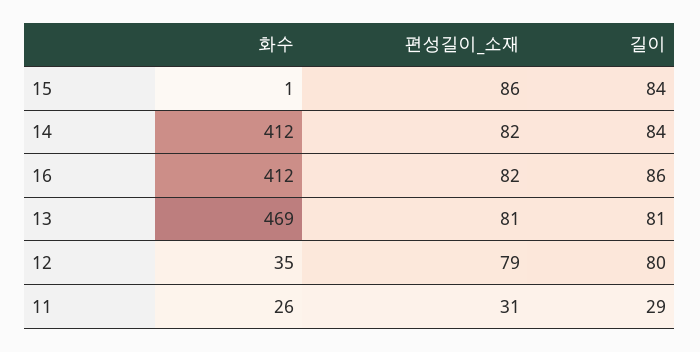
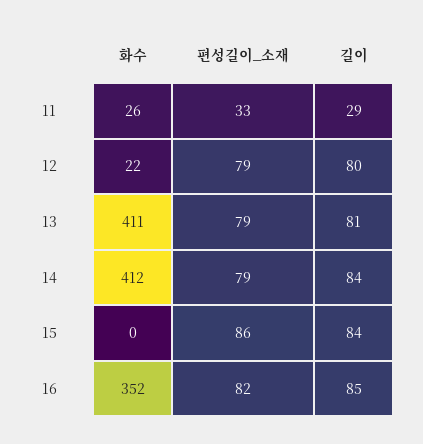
화수, 15: 1 -> 0
편성길이_소재, 14: 82 -> 79
화수, 16: 412 -> 352
길이, 16: 86 -> 85
화수, 13: 469 -> 411
편성길이_소재, 13: 81 -> 79
화수, 12: 35 -> 22
편성길이_소재, 11: 31 -> 33

